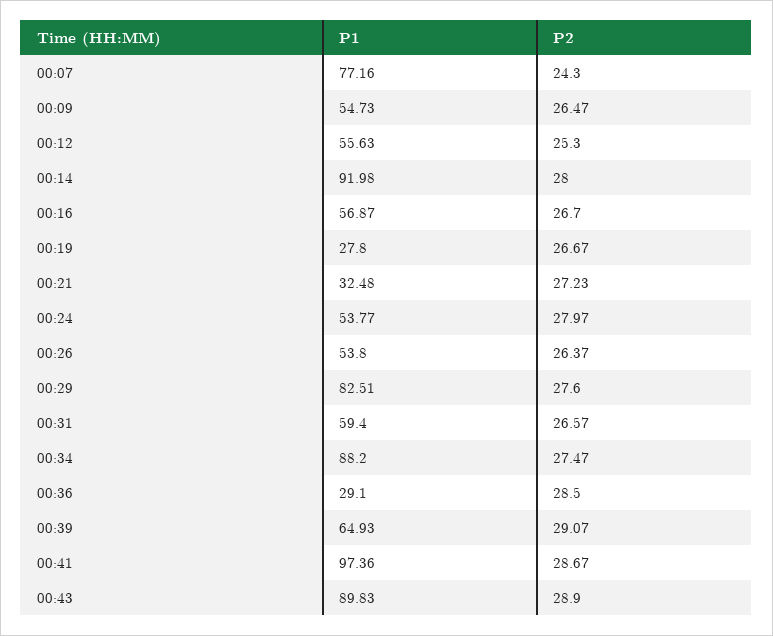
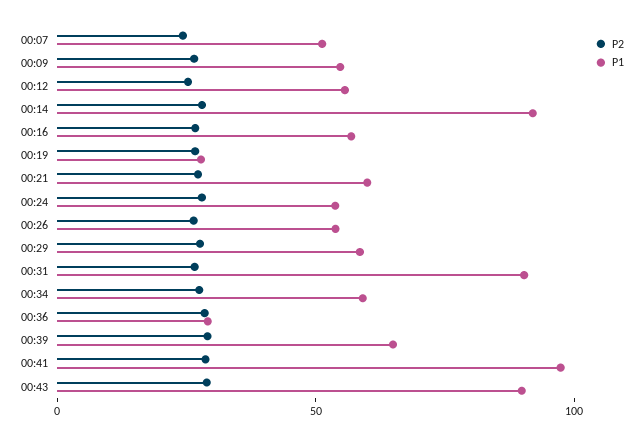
P1, 00:07: 77.16 -> 50
P1, 00:21: 32.48 -> 60
P1, 00:29: 82.51 -> 60
P1, 00:31: 59.4 -> 90
P1, 00:34: 88.2 -> 60

